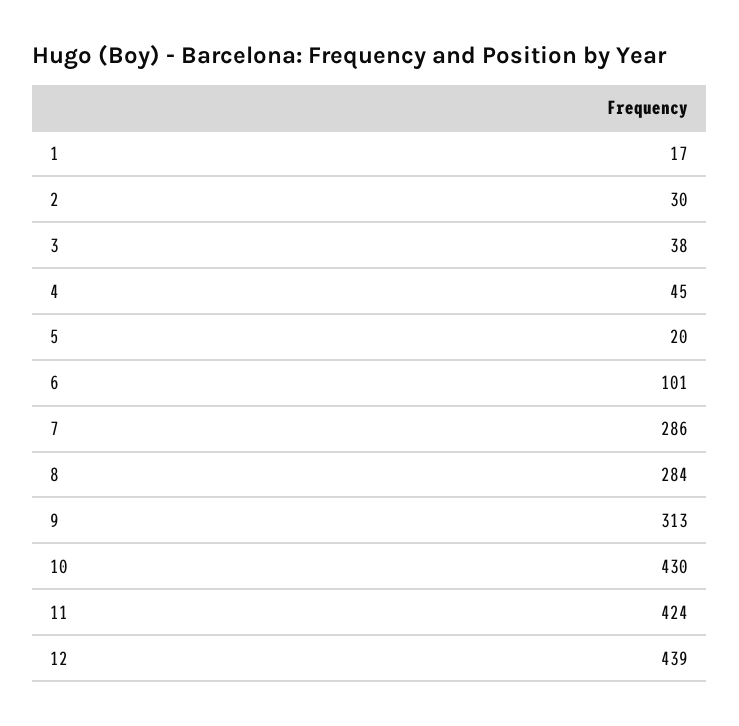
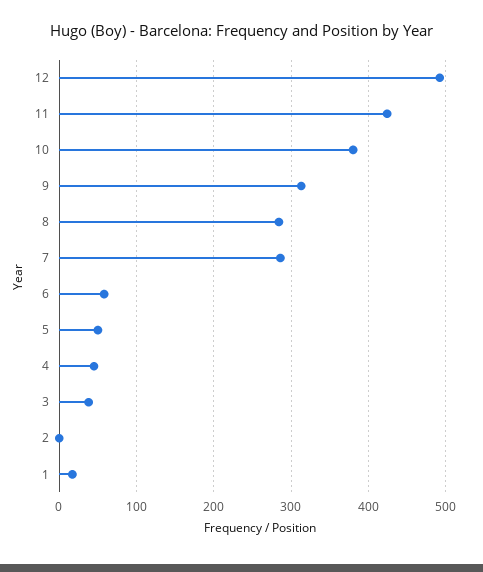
2: 30 -> 0
5: 20 -> 50
6: 101 -> 60
10: 430 -> 380
12: 439 -> 490

